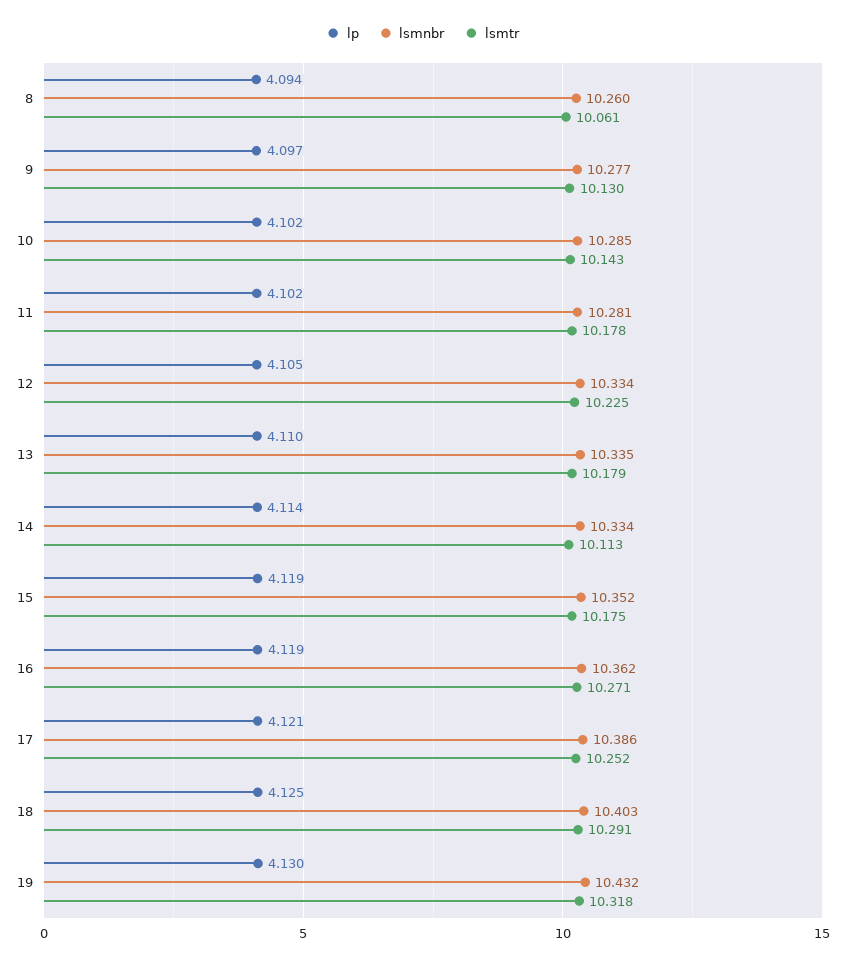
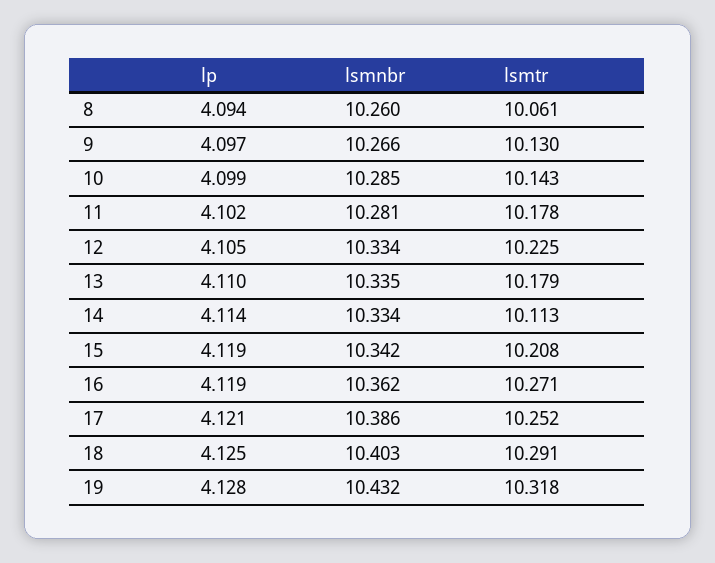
lsmnbr, 9: 10.277 -> 10.266
lp, 10: 4.102 -> 4.099
lsmnbr, 15: 10.352 -> 10.342
lsmtr, 15: 10.175 -> 10.208
lp, 19: 4.13 -> 4.128

